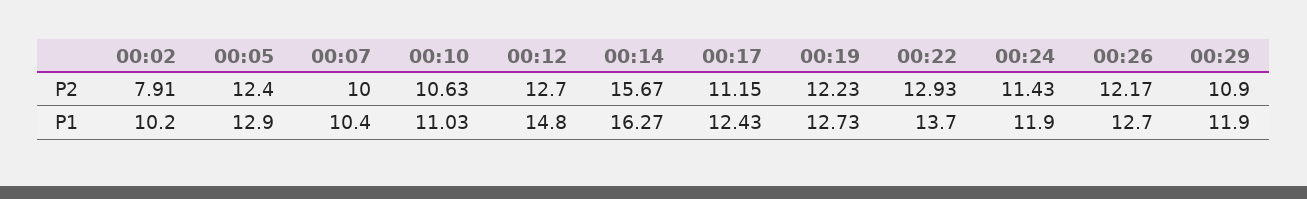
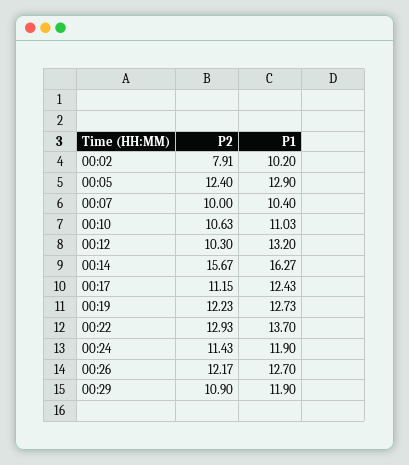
00:12, P2: 12.7 -> 10.3
00:12, P1: 14.8 -> 13.2

